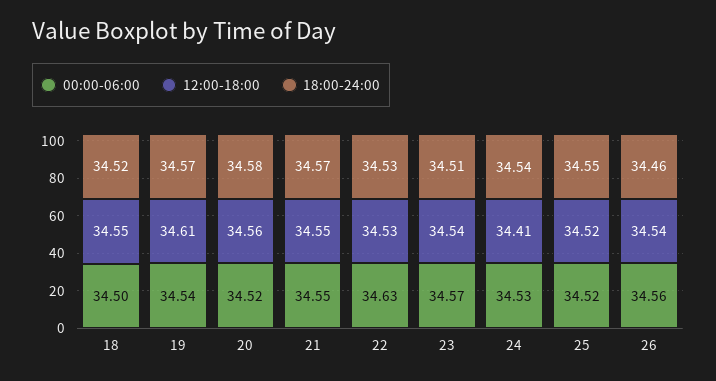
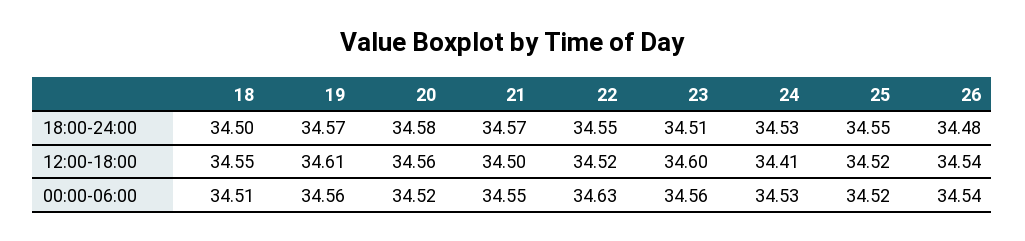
00:00-06:00, 18: 34.5 -> 34.51
18:00-24:00, 18: 34.52 -> 34.5
00:00-06:00, 19: 34.54 -> 34.56
12:00-18:00, 21: 34.55 -> 34.5
12:00-18:00, 22: 34.53 -> 34.52
18:00-24:00, 22: 34.53 -> 34.55
00:00-06:00, 23: 34.57 -> 34.56
12:00-18:00, 23: 34.54 -> 34.6
18:00-24:00, 24: 34.54 -> 34.53
00:00-06:00, 26: 34.56 -> 34.54
18:00-24:00, 26: 34.46 -> 34.48

